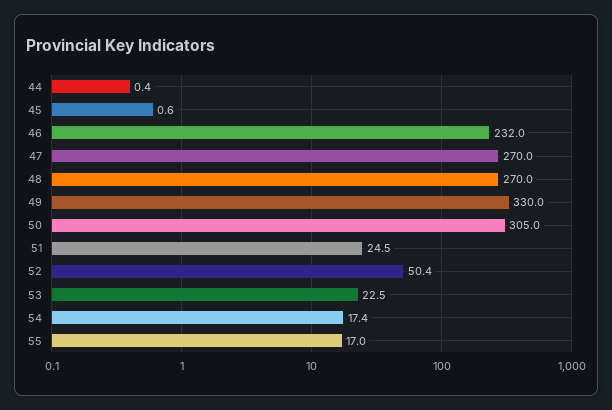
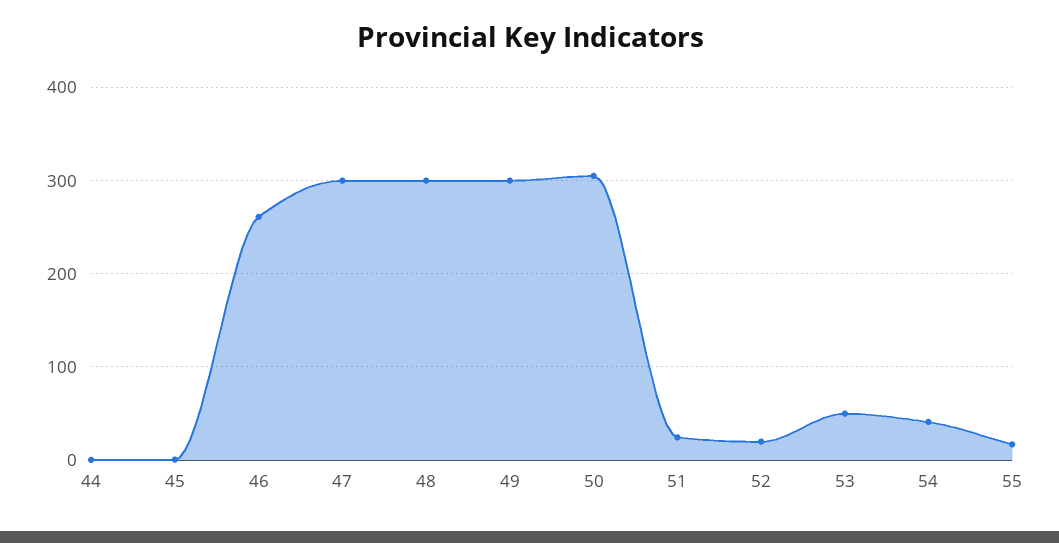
46: 232 -> 260
47: 270 -> 300
48: 270 -> 300
49: 330 -> 300
52: 50.4 -> 20
53: 22.5 -> 50
54: 17.4 -> 40

